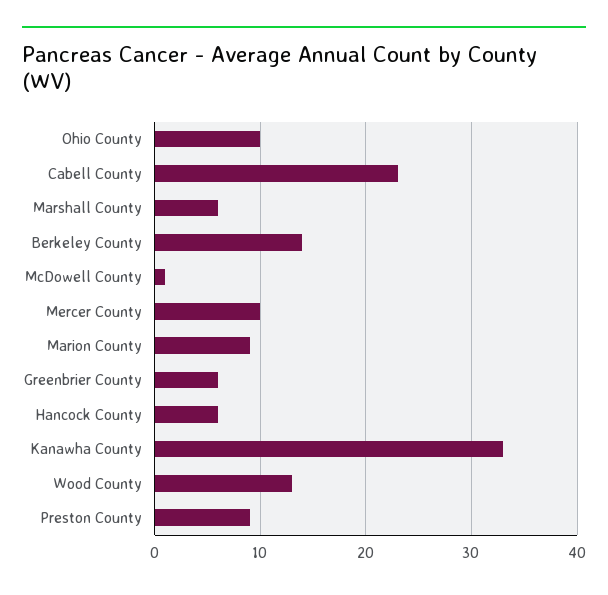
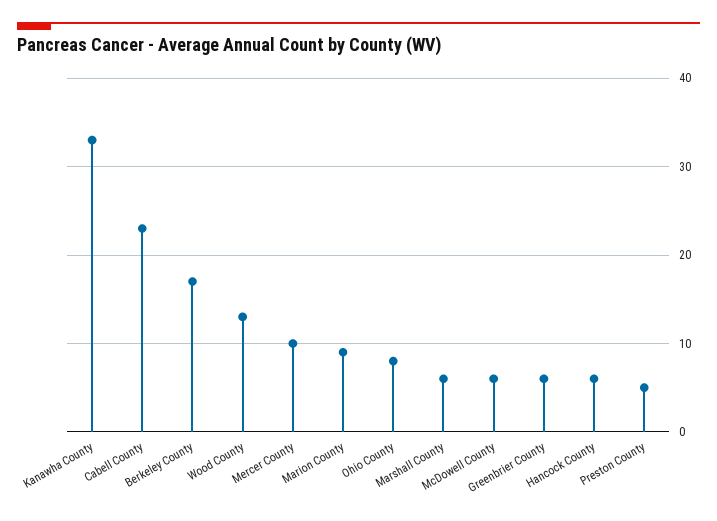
Ohio County: 10 -> 8
Berkeley County: 14 -> 17
McDowell County: 1 -> 6
Preston County: 9 -> 5

